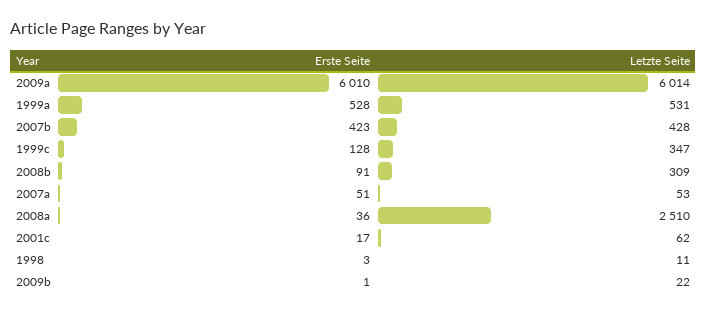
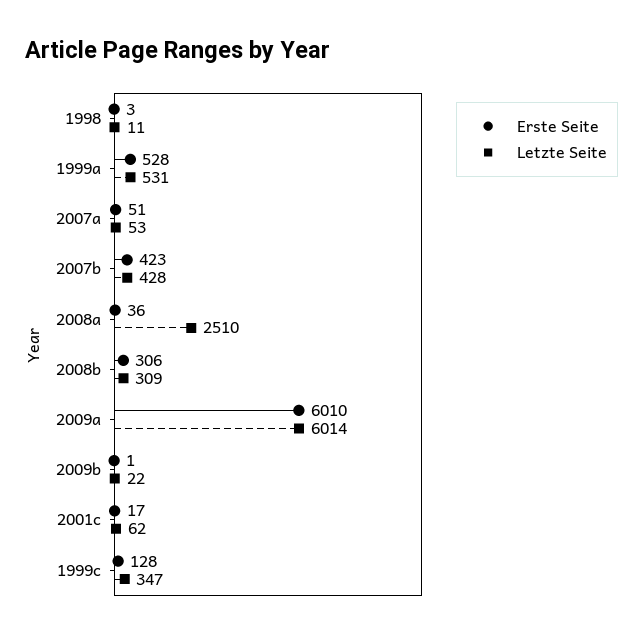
Erste Seite, 2008b: 91 -> 306

